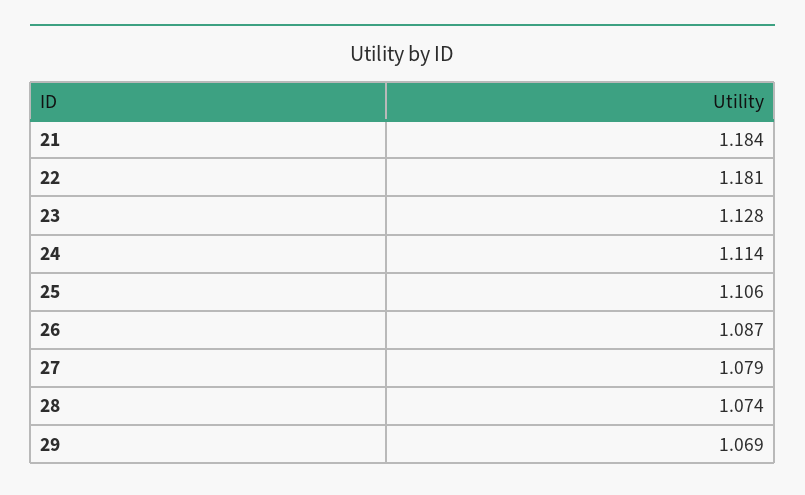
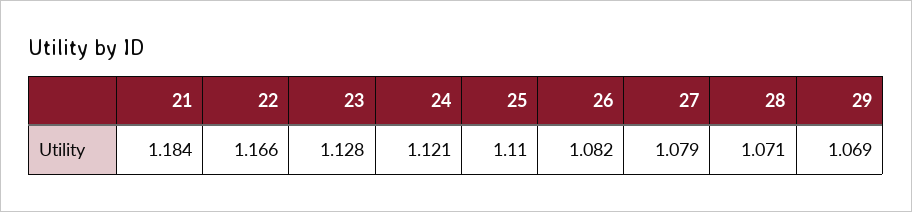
22: 1.181 -> 1.166
24: 1.114 -> 1.121
25: 1.106 -> 1.11
26: 1.087 -> 1.082
28: 1.074 -> 1.071

